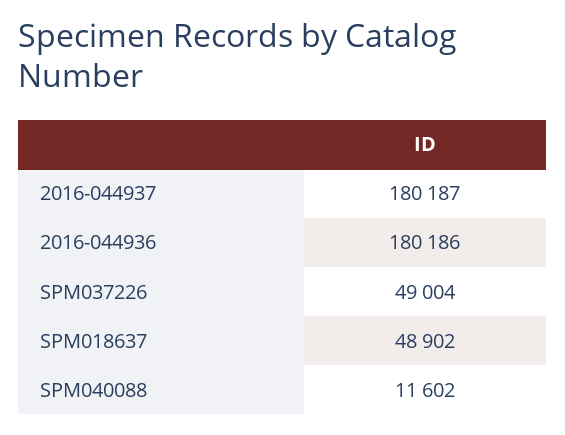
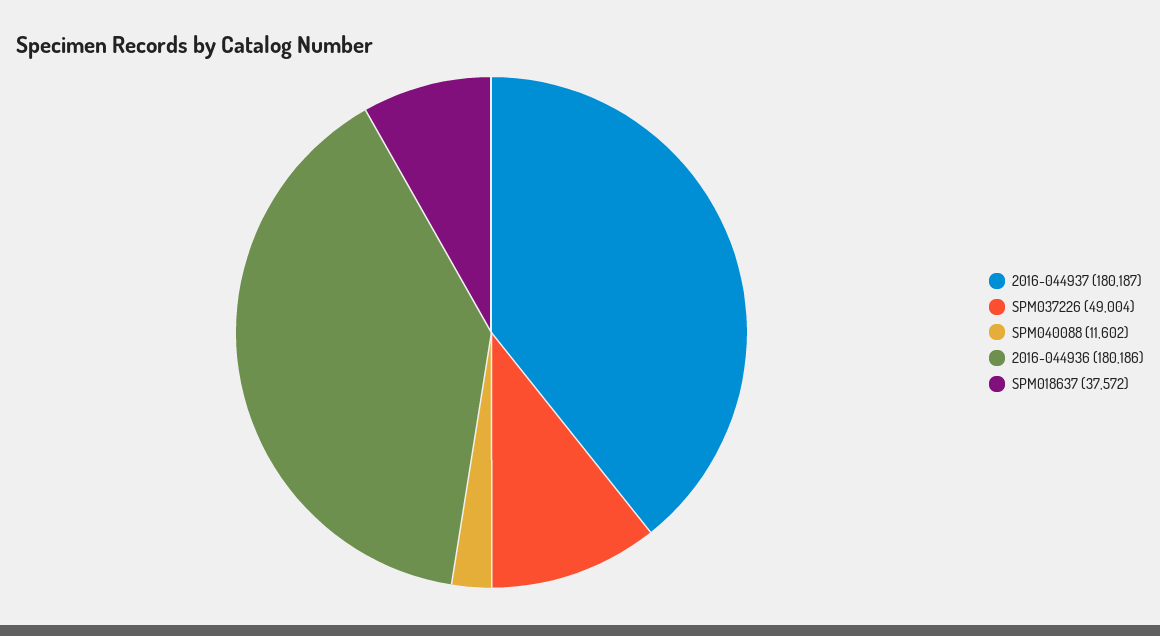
SPM018637: 48902 -> 37572

